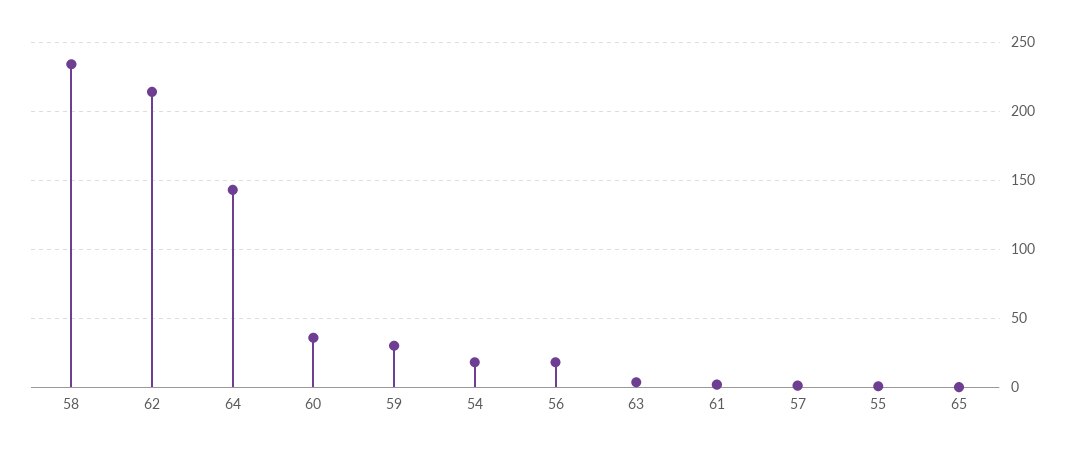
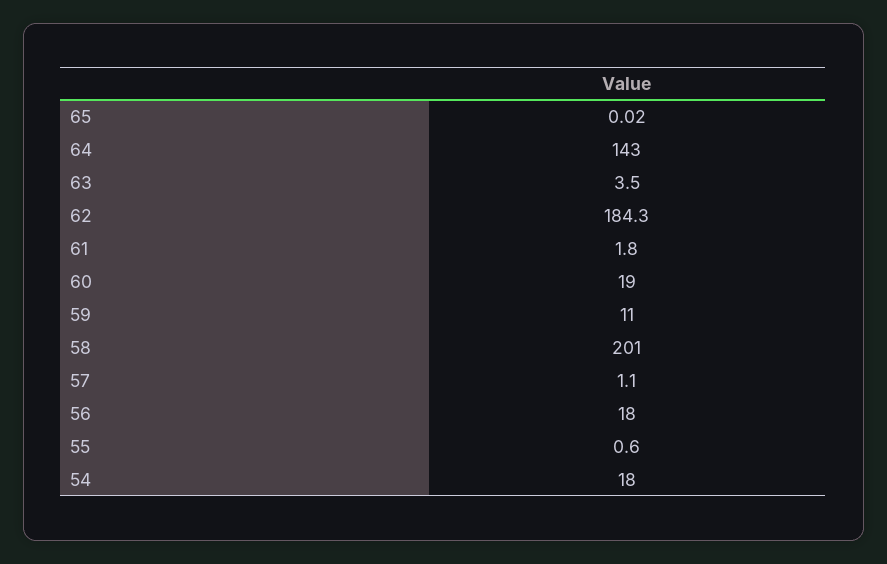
58: 235 -> 201
62: 215 -> 184.3
60: 35 -> 19
59: 30 -> 11

